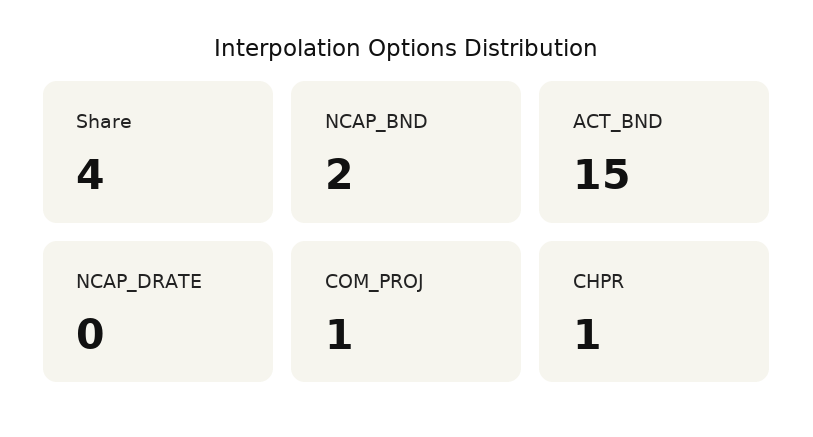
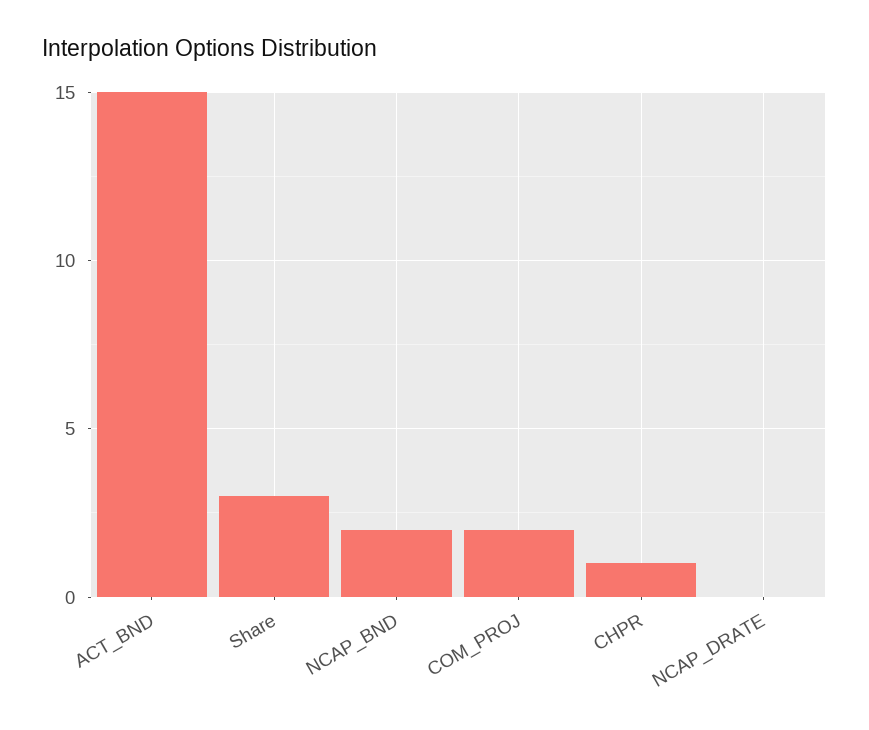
Share: 4 -> 3
COM_PROJ: 1 -> 2

